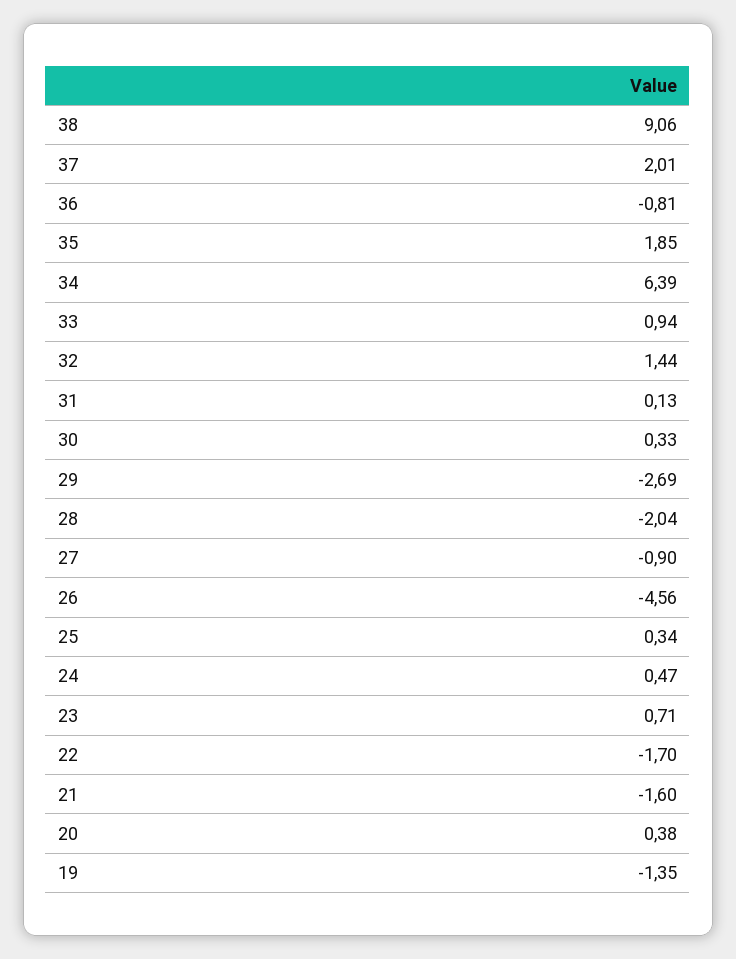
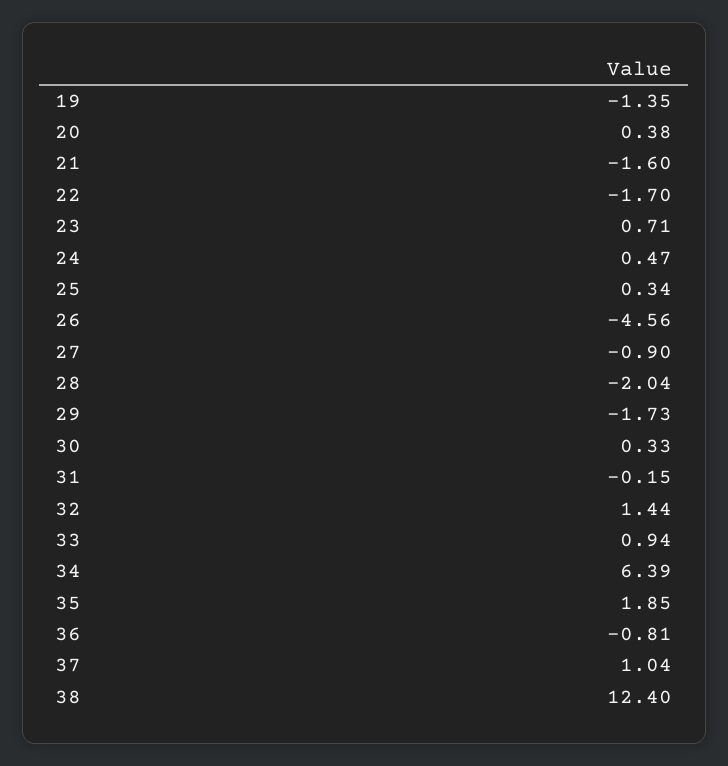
38: 9.06 -> 12.4
37: 2.01 -> 1.04
31: 0.13 -> -0.15
29: -2.69 -> -1.73

